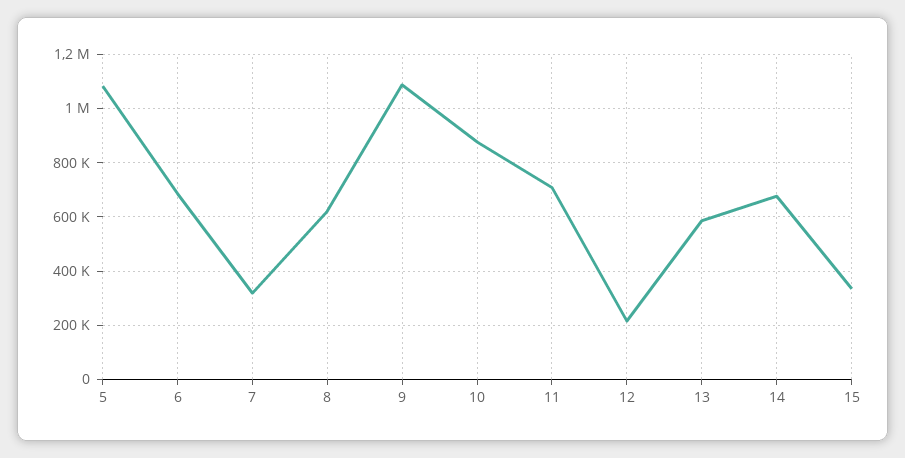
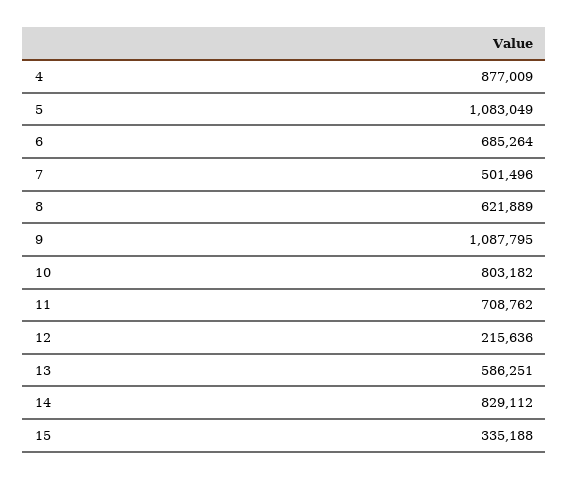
7: 325000 -> 501496
10: 875000 -> 803182
14: 675000 -> 829112
4: none -> 877009

